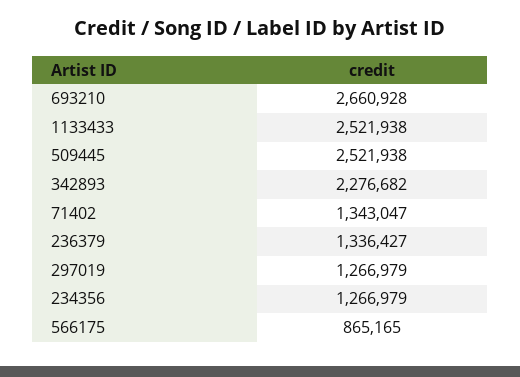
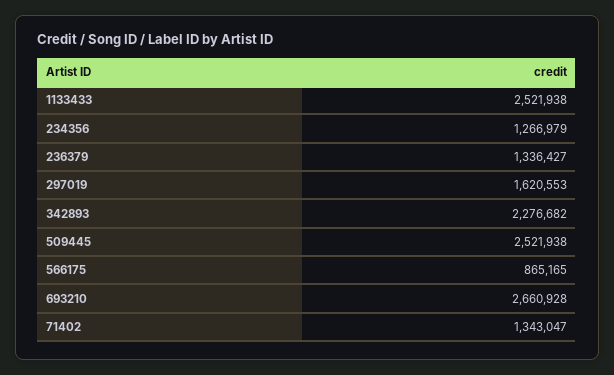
297019: 1266979 -> 1620553

